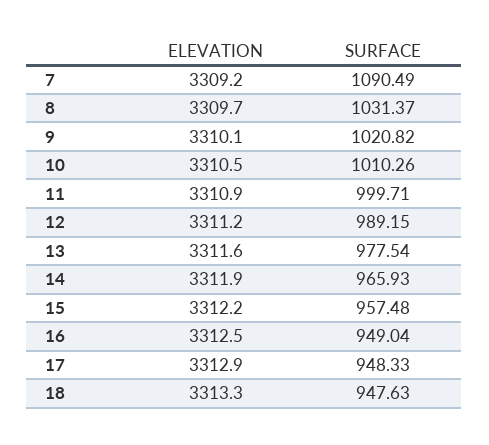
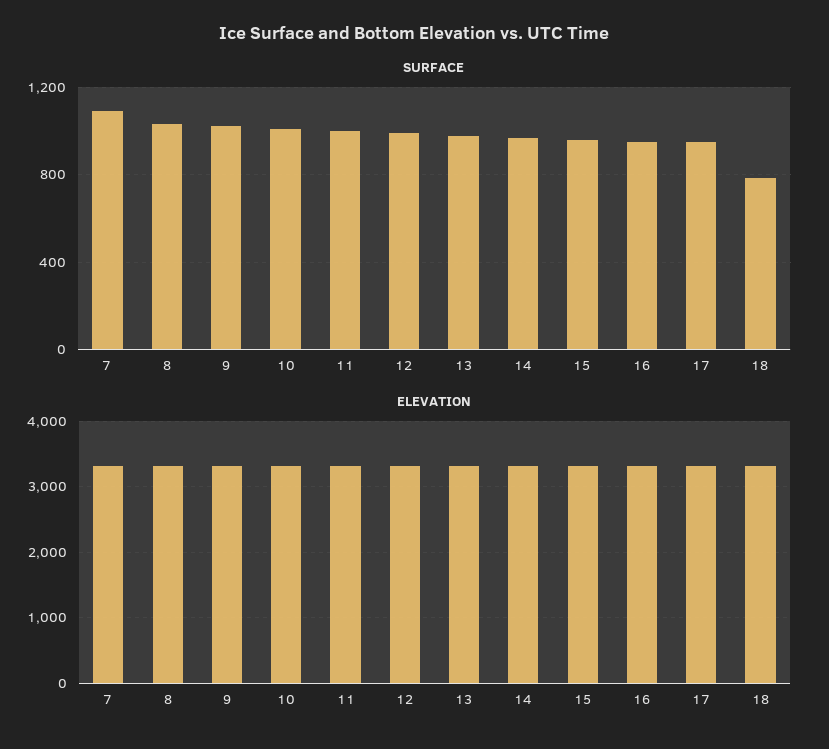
SURFACE, 18: 947.63 -> 800

